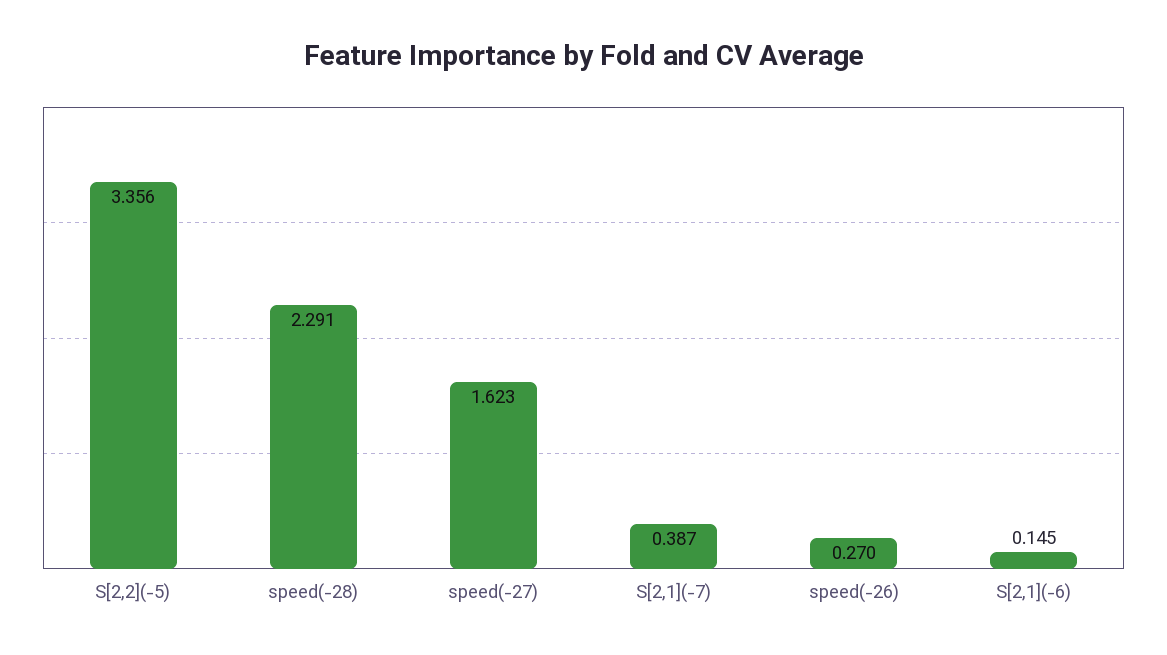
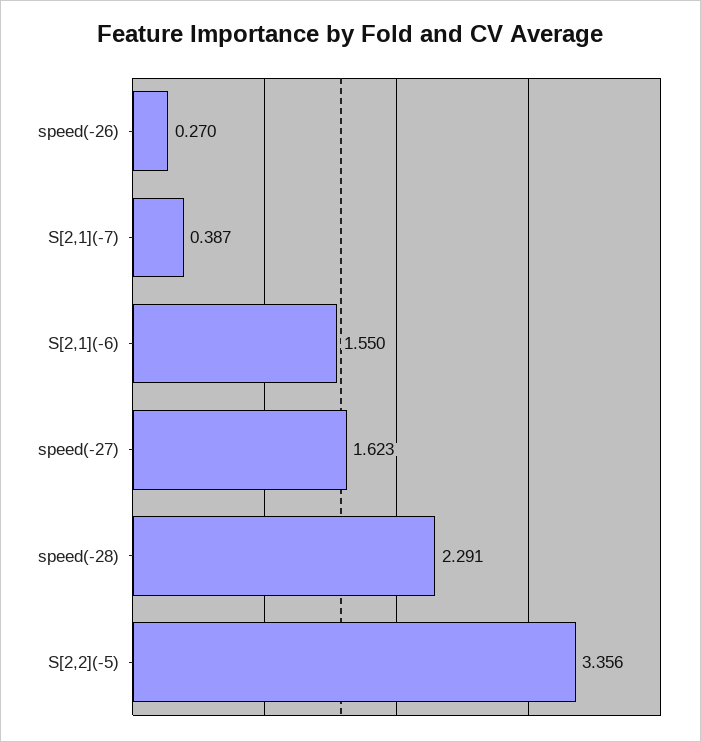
S[2,1](-6): 0.145 -> 1.55

